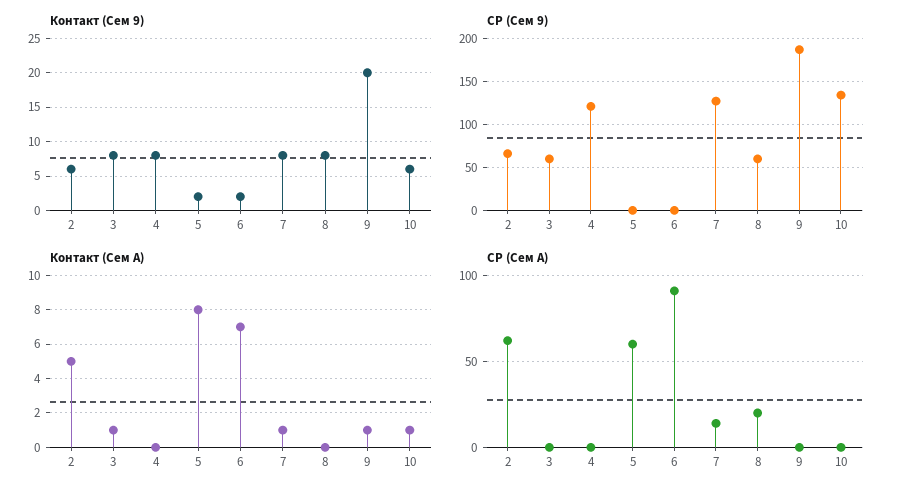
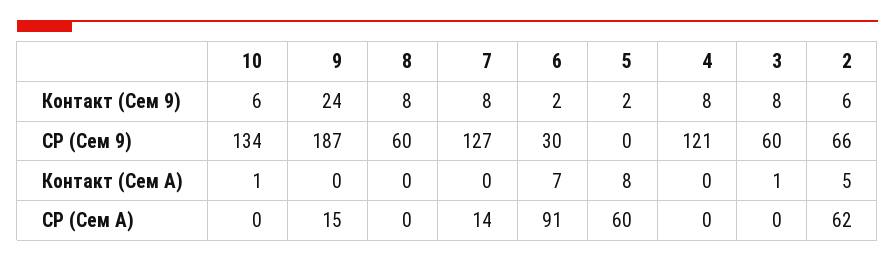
Контакт (Сем 9), 9: 20 -> 24
СР (Сем 9), 6: 0 -> 30
Контакт (Сем A), 7: 1 -> 0
Контакт (Сем A), 9: 1 -> 0
СР (Сем A), 8: 20 -> 0
СР (Сем A), 9: 0 -> 15

